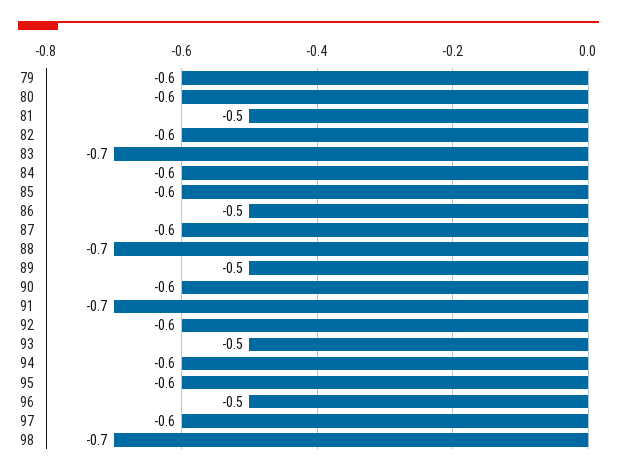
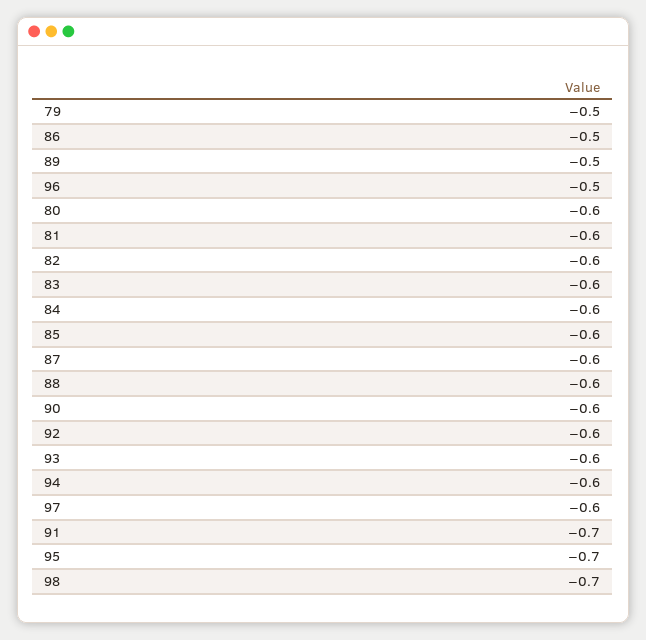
79: -0.6 -> -0.5
81: -0.5 -> -0.6
83: -0.7 -> -0.6
88: -0.7 -> -0.6
93: -0.5 -> -0.6
95: -0.6 -> -0.7

